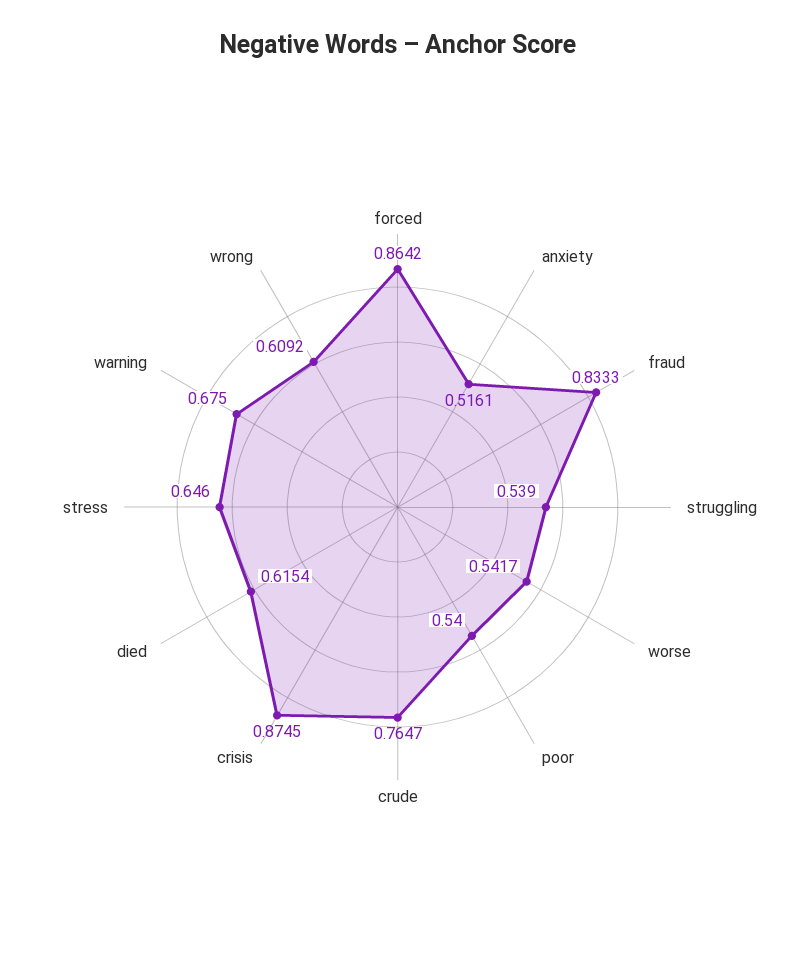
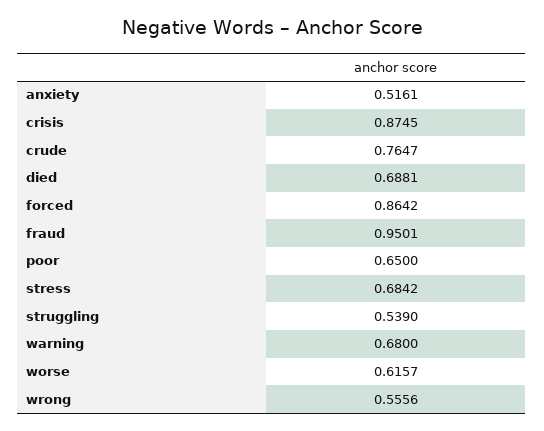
fraud: 0.8333 -> 0.9501
worse: 0.5417 -> 0.6157
poor: 0.54 -> 0.65
died: 0.6154 -> 0.6881
stress: 0.646 -> 0.6842
warning: 0.675 -> 0.68
wrong: 0.6092 -> 0.5556

